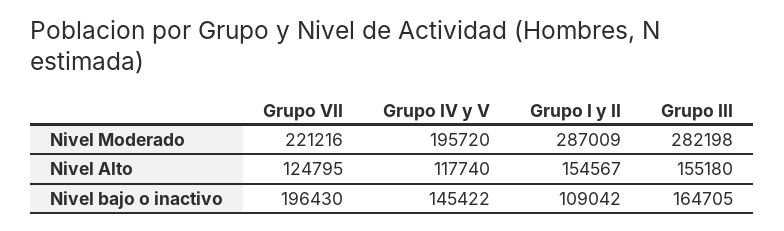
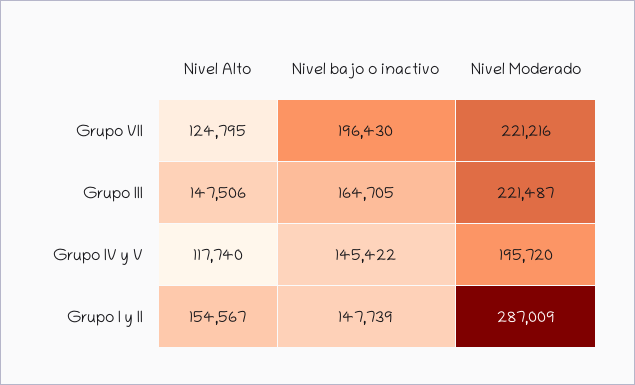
Grupo III, Nivel Moderado: 282198 -> 221487
Grupo III, Nivel Alto: 155180 -> 147506
Grupo I y II, Nivel bajo o inactivo: 109042 -> 147739

